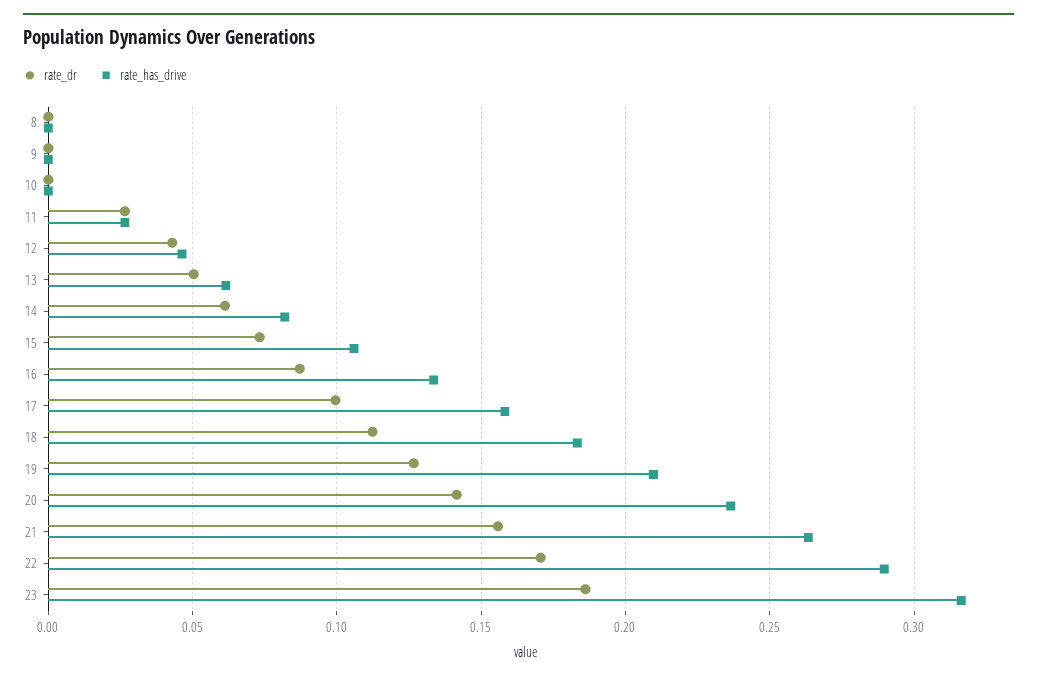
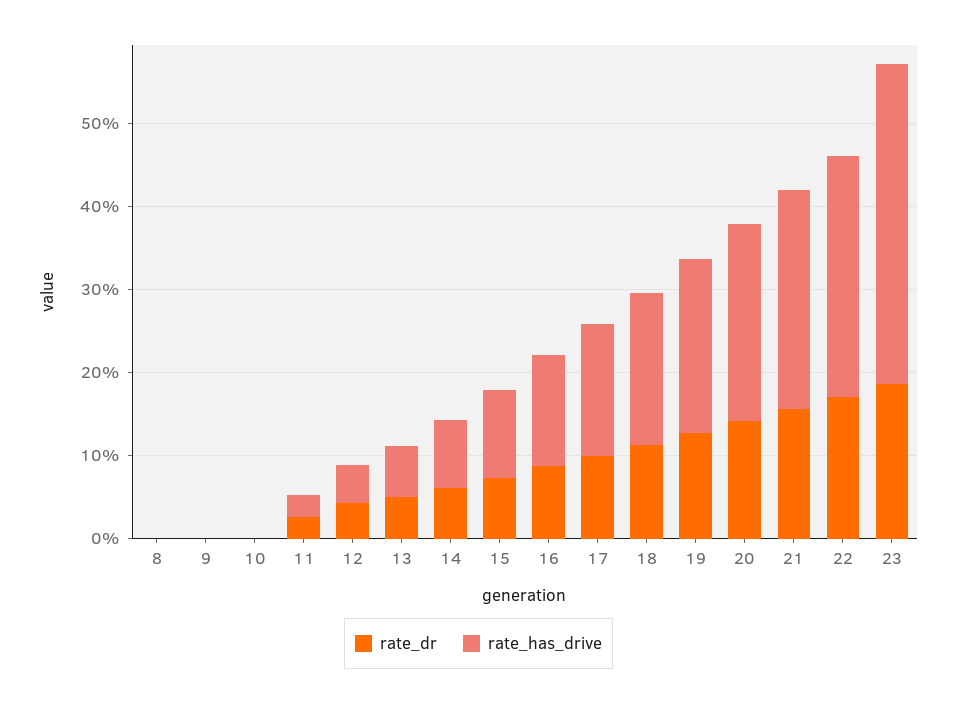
rate_has_drive, 23: 0.315 -> 0.38

